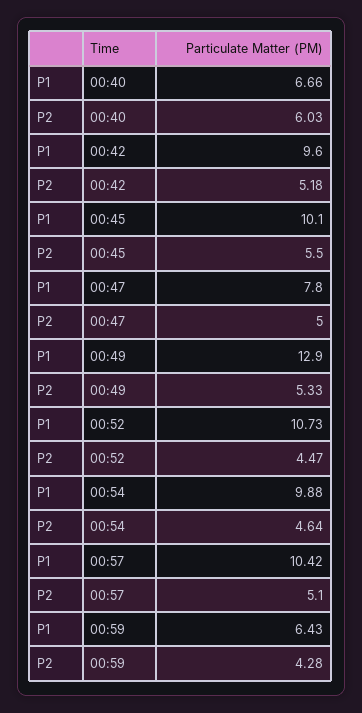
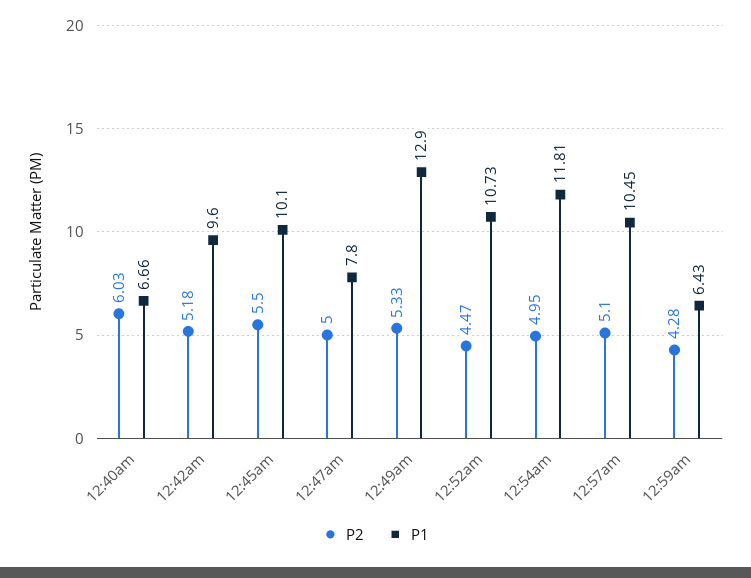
P1, 00:54: 9.88 -> 11.81
P2, 00:54: 4.64 -> 4.95
P1, 00:57: 10.42 -> 10.45

